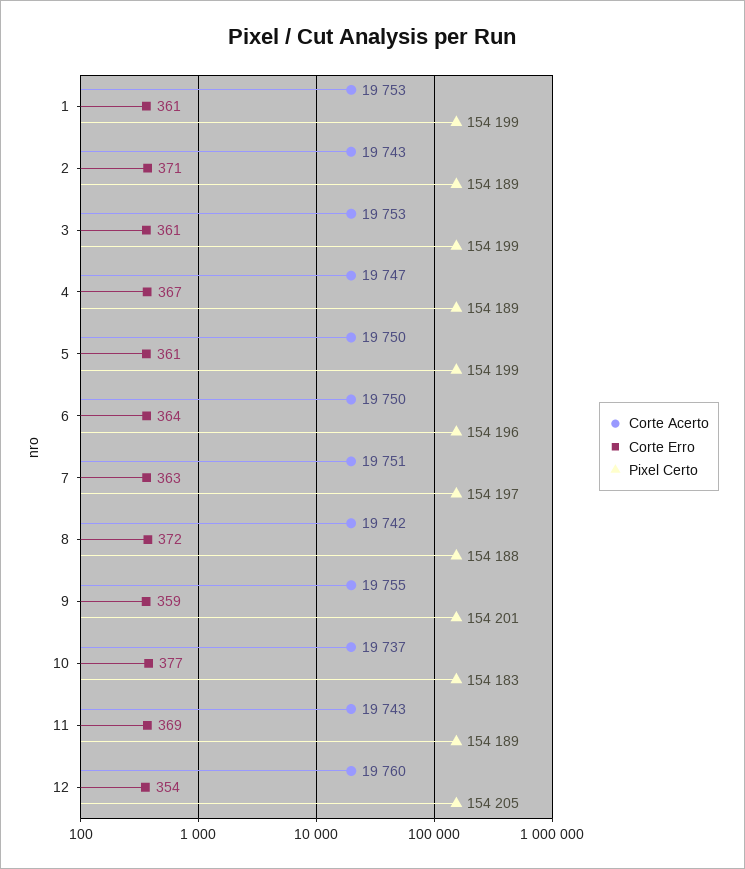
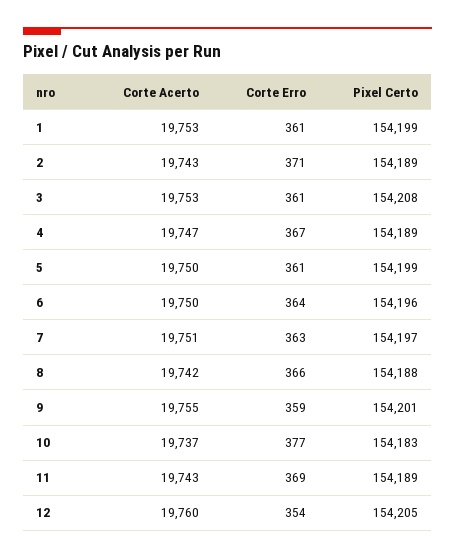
Pixel Certo, 3: 154199 -> 154208
Corte Erro, 8: 372 -> 366

